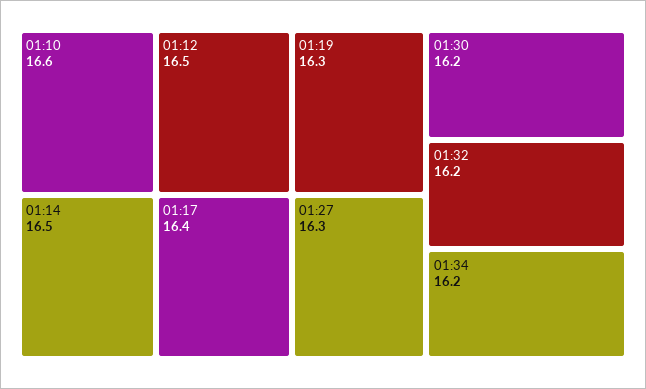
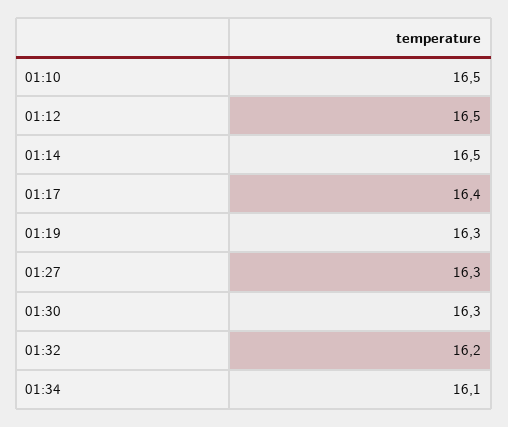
01:10: 16.6 -> 16.5
01:30: 16.2 -> 16.3
01:34: 16.2 -> 16.1

